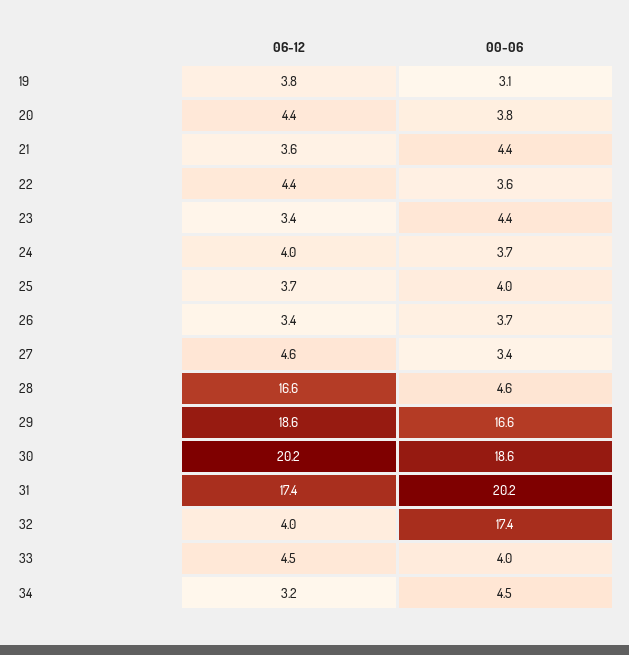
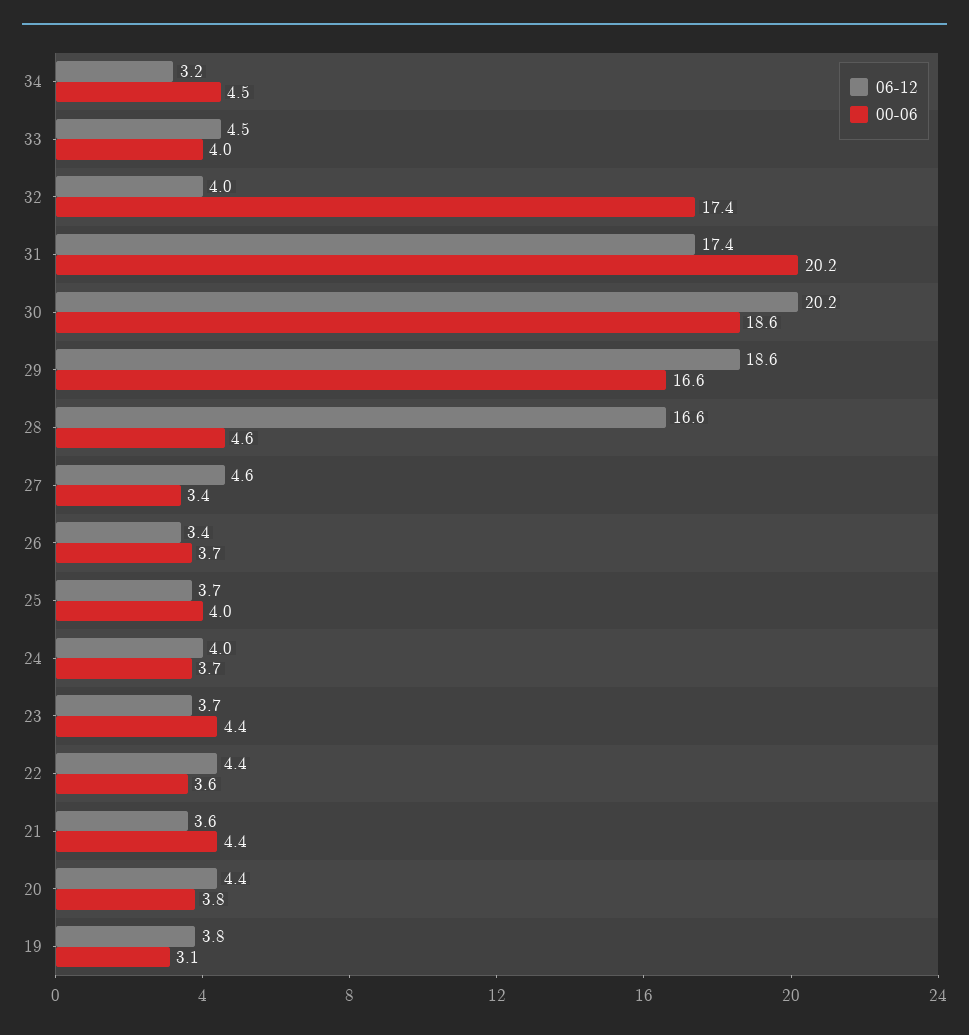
06-12, 23: 3.4 -> 3.7

